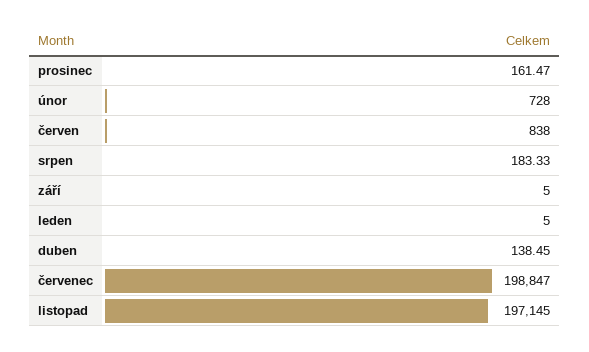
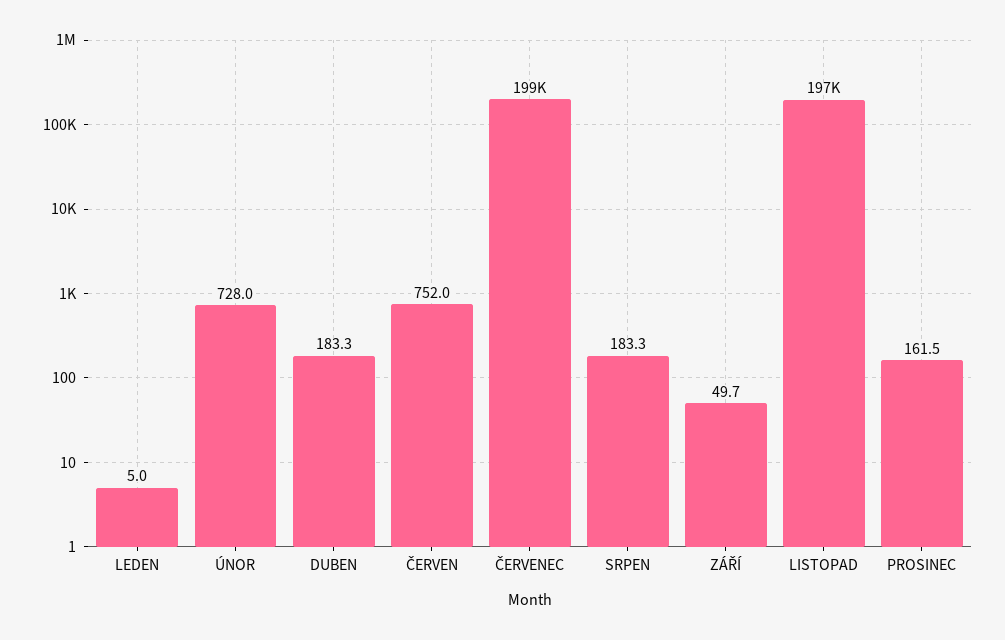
červen: 838 -> 752
září: 5 -> 49.7
duben: 138.45 -> 183.3

